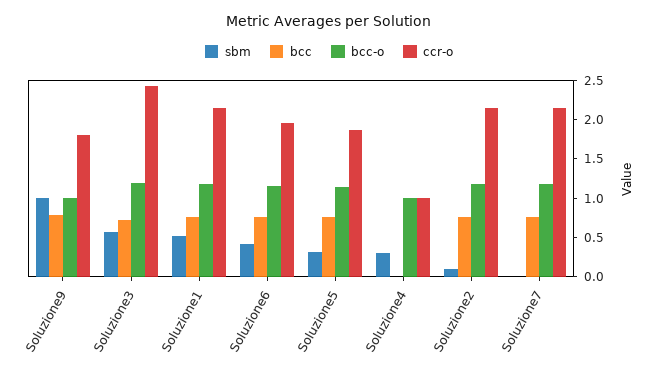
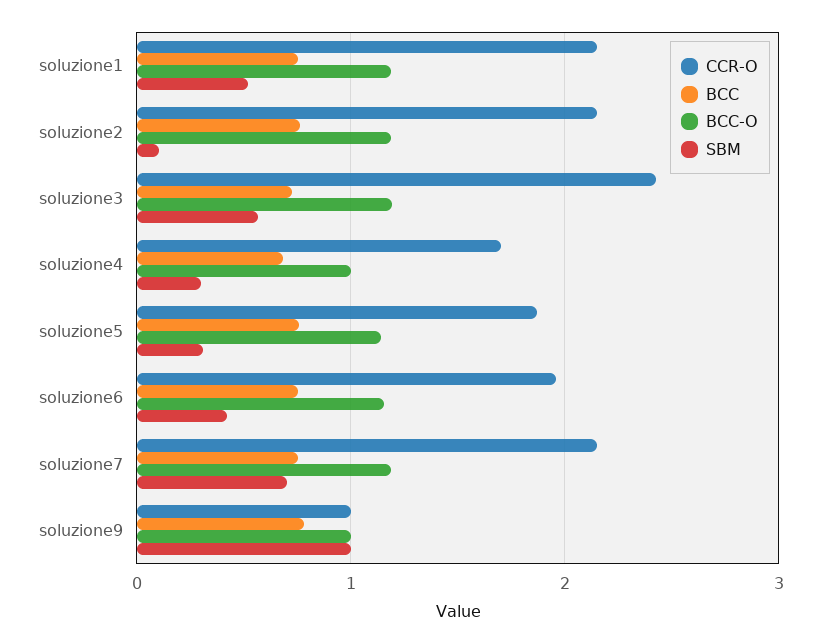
ccr-o, Soluzione9: 1.75 -> 1
bcc, Soluzione4: 0 -> 0.7
ccr-o, Soluzione4: 1 -> 1.7
sbm, Soluzione7: 0 -> 0.7

